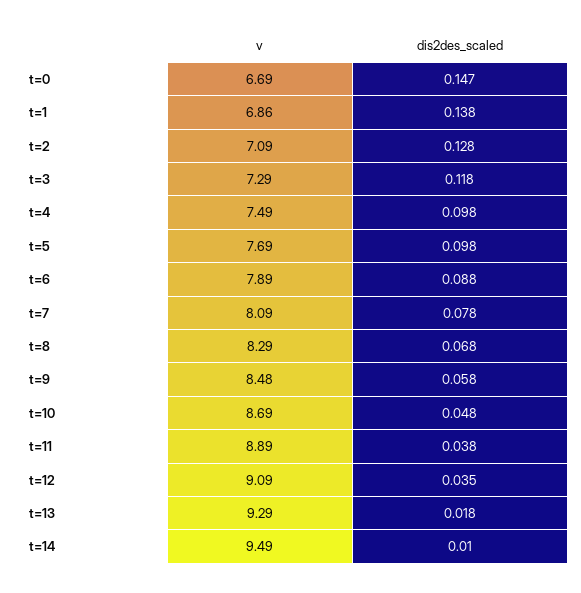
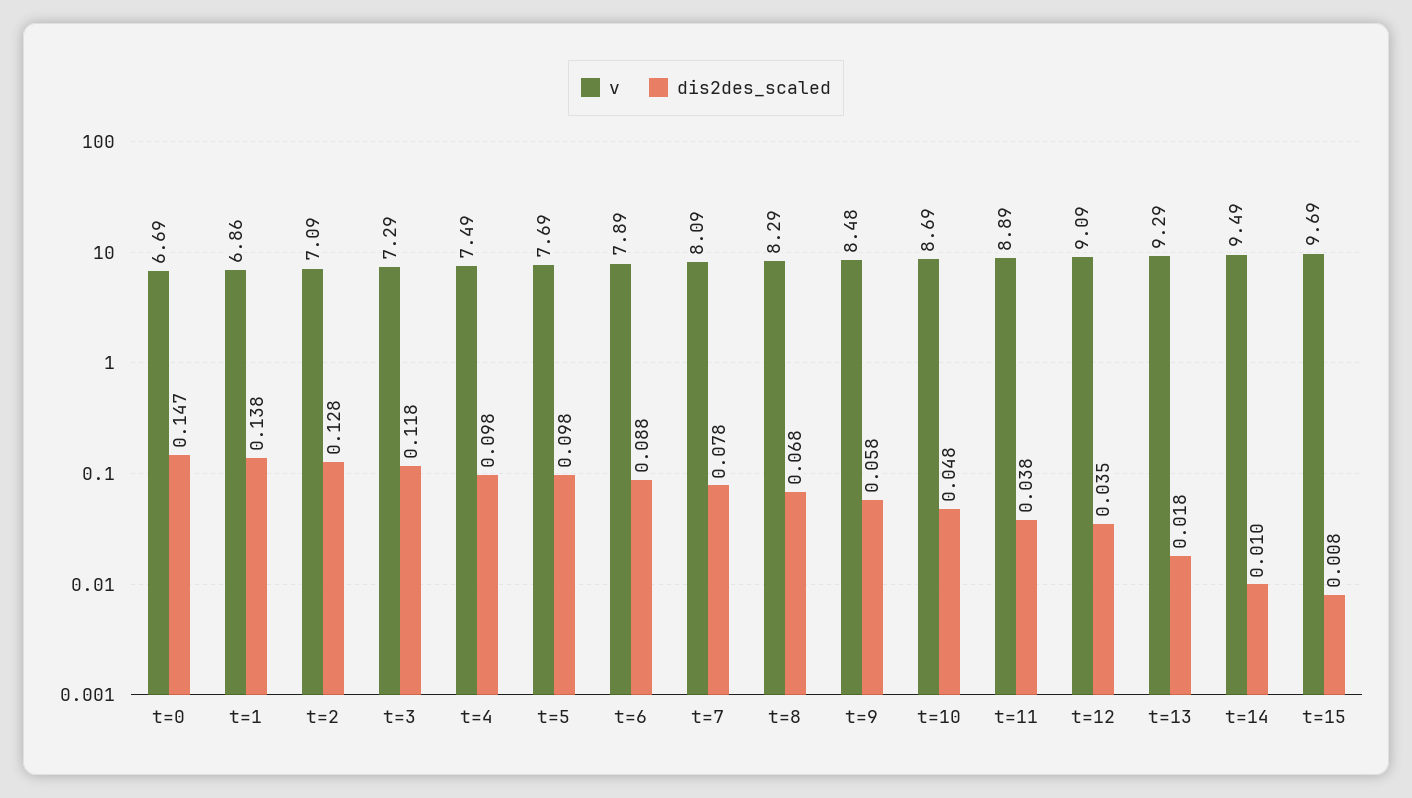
v, t=15: none -> 9.69
dis2des_scaled, t=15: none -> 0.008

